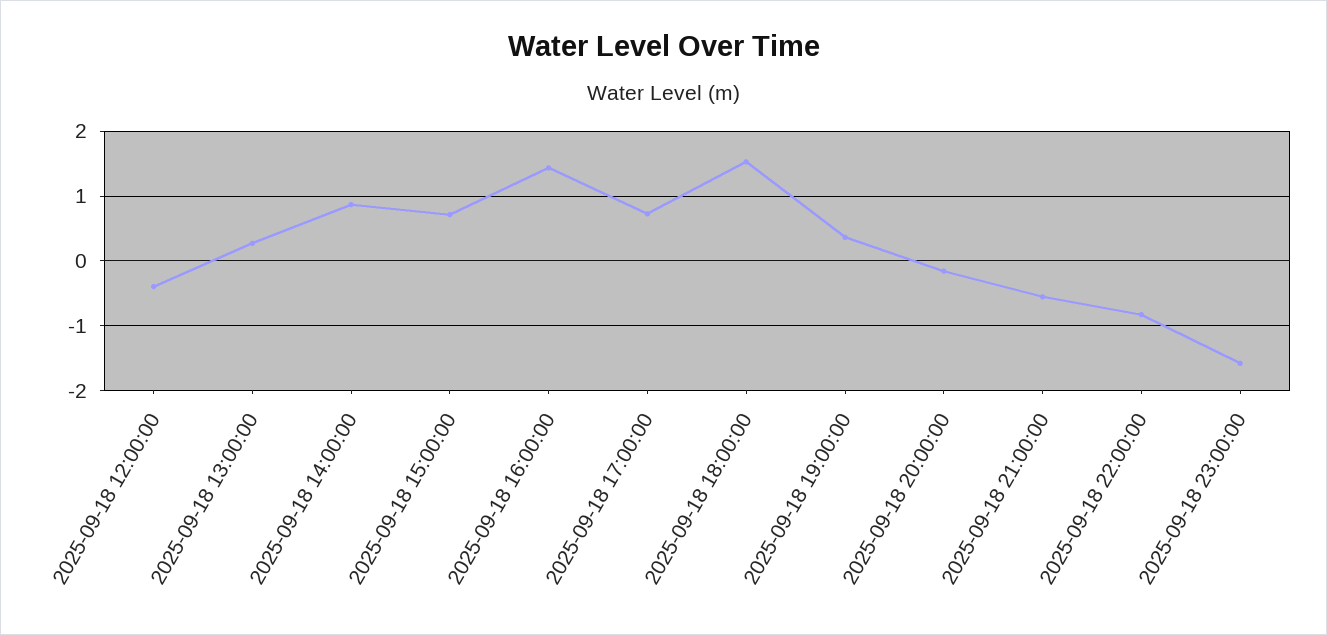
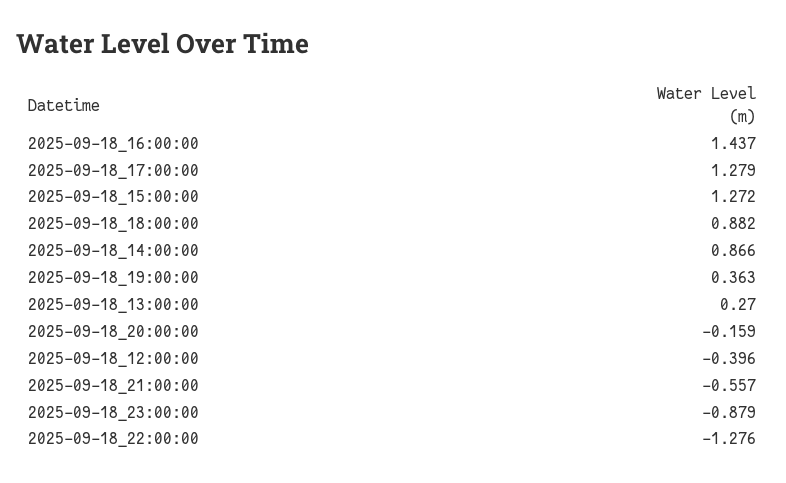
2025-09-18 15:00:00: 0.7 -> 1.272
2025-09-18 17:00:00: 0.7 -> 1.279
2025-09-18 18:00:00: 1.5 -> 0.882
2025-09-18 22:00:00: -0.8 -> -1.276
2025-09-18 23:00:00: -1.6 -> -0.879

